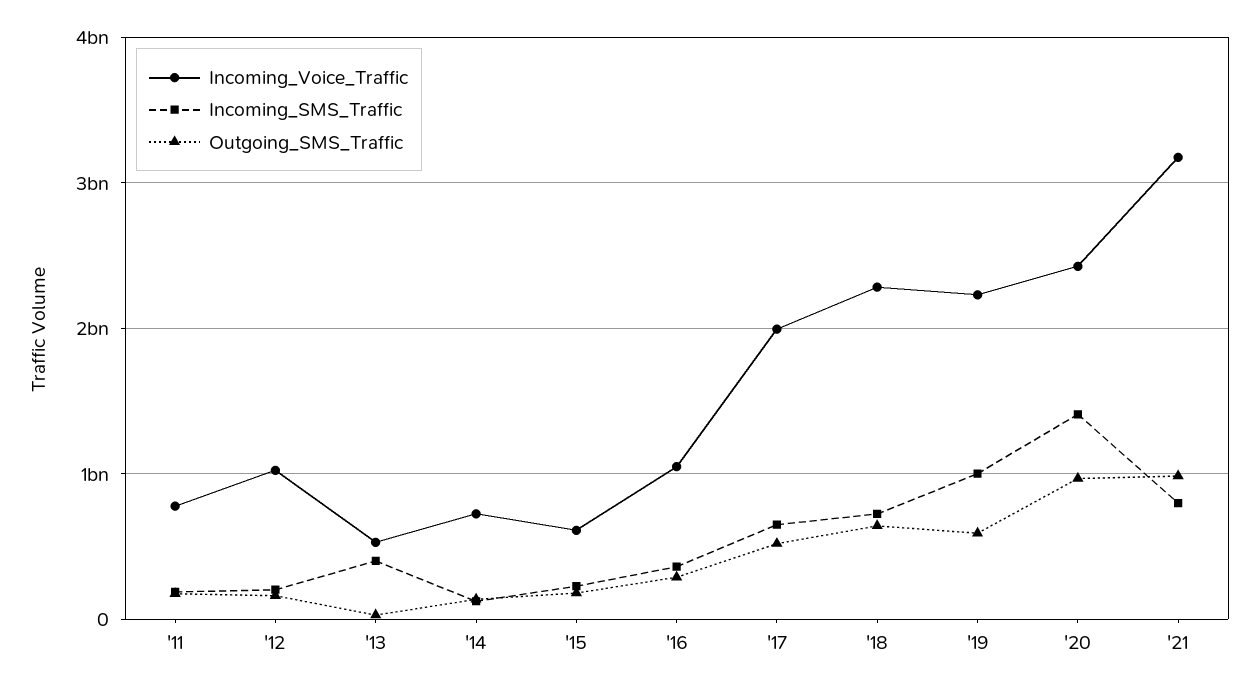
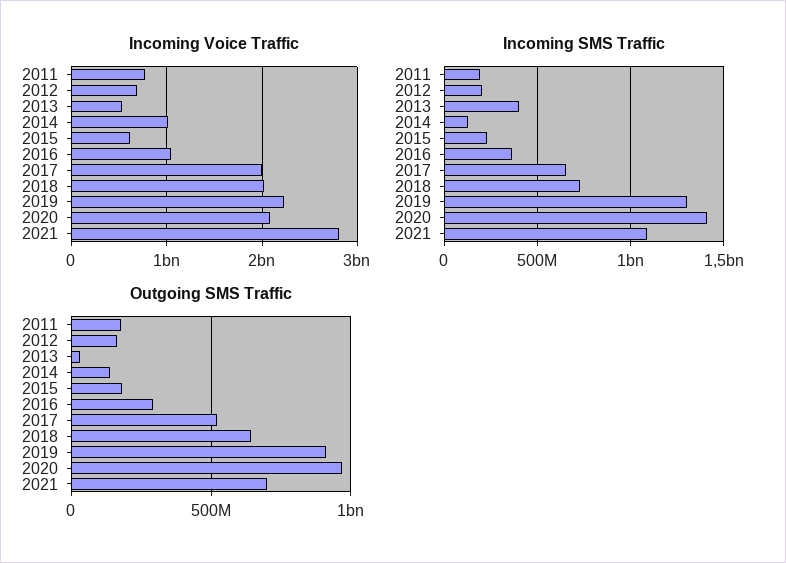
Incoming_Voice_Traffic, '12: 1000000000 -> 700000000
Incoming_Voice_Traffic, '14: 700000000 -> 1000000000
Incoming_Voice_Traffic, '18: 2300000000 -> 2000000000
Incoming_SMS_Traffic, '19: 1000000000 -> 1300000000
Outgoing_SMS_Traffic, '19: 600000000 -> 900000000
Incoming_Voice_Traffic, '20: 2400000000 -> 2100000000
Incoming_Voice_Traffic, '21: 3200000000 -> 2800000000
Incoming_SMS_Traffic, '21: 800000000 -> 1100000000
Outgoing_SMS_Traffic, '21: 1000000000 -> 700000000

